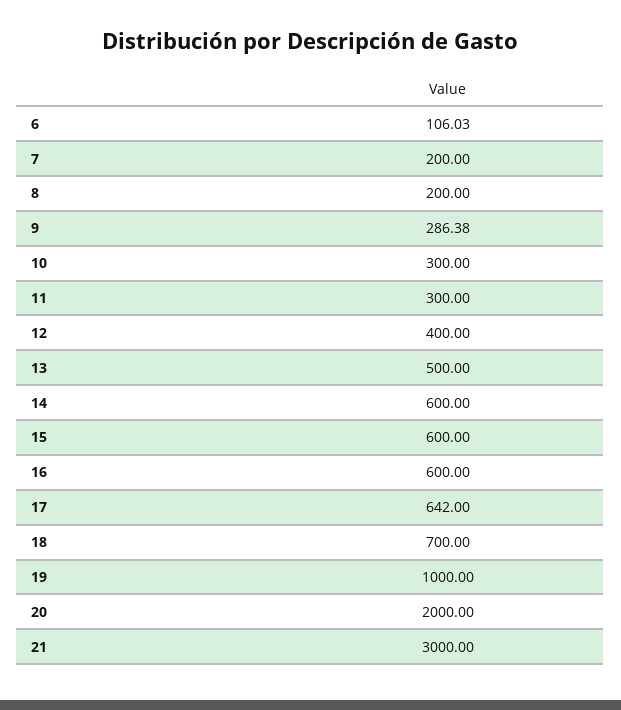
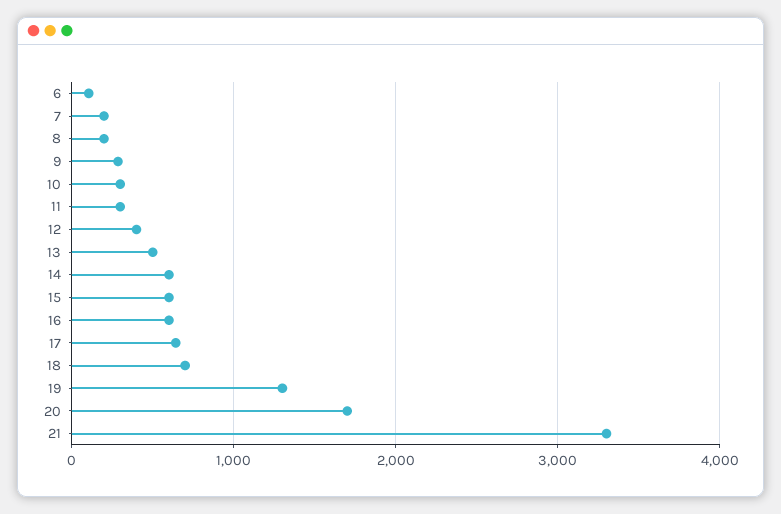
19: 1000 -> 1300
20: 2000 -> 1700
21: 3000 -> 3300

